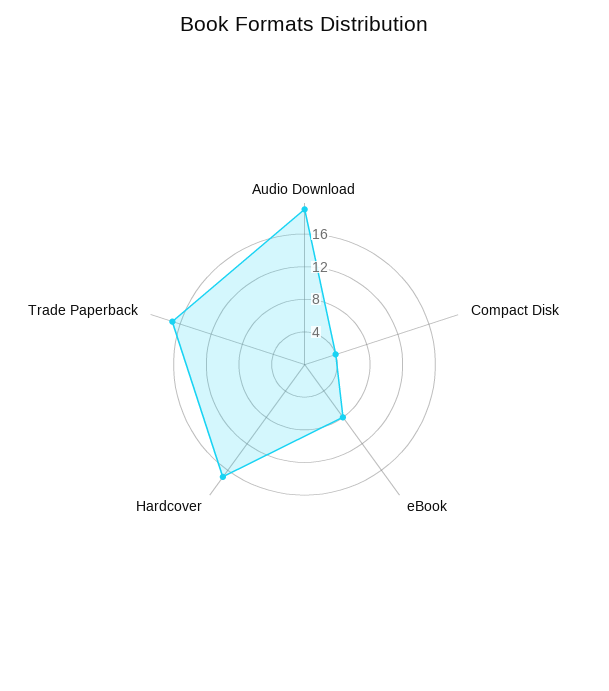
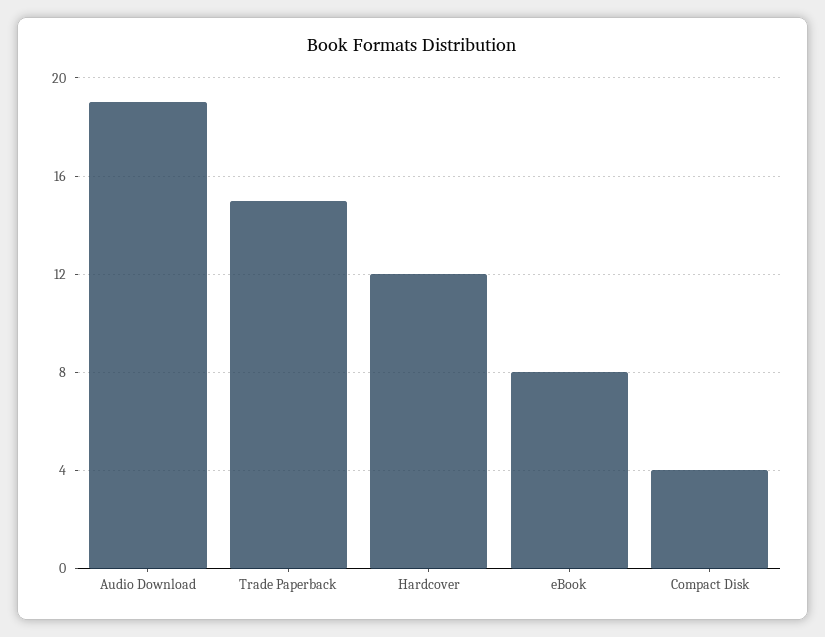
Hardcover: 17 -> 12
Trade Paperback: 17 -> 15

